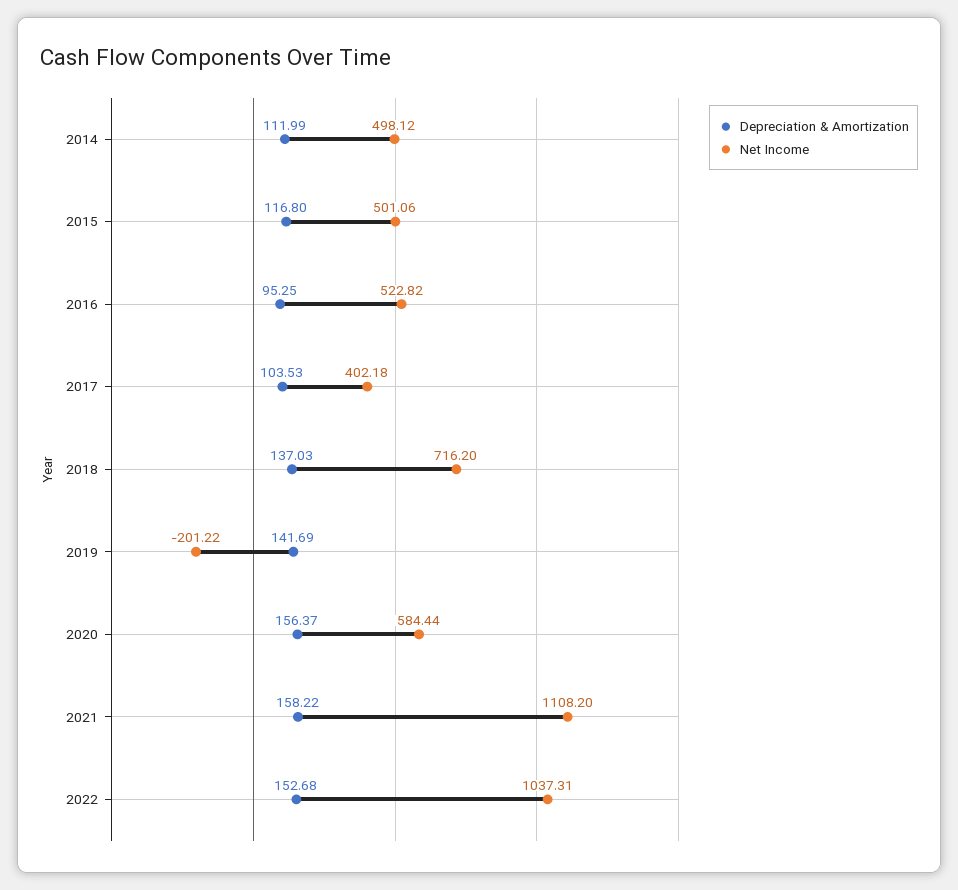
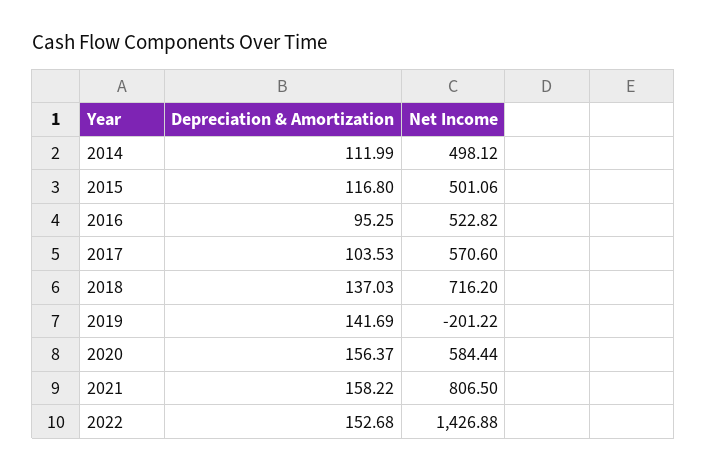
Net Income, 2017: 402.18 -> 570.6
Net Income, 2021: 1108.2 -> 806.5
Net Income, 2022: 1037.31 -> 1426.88

